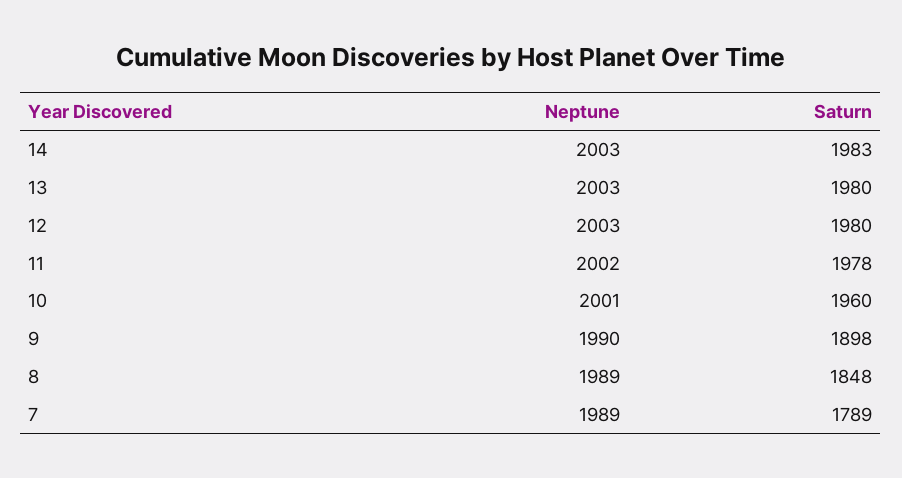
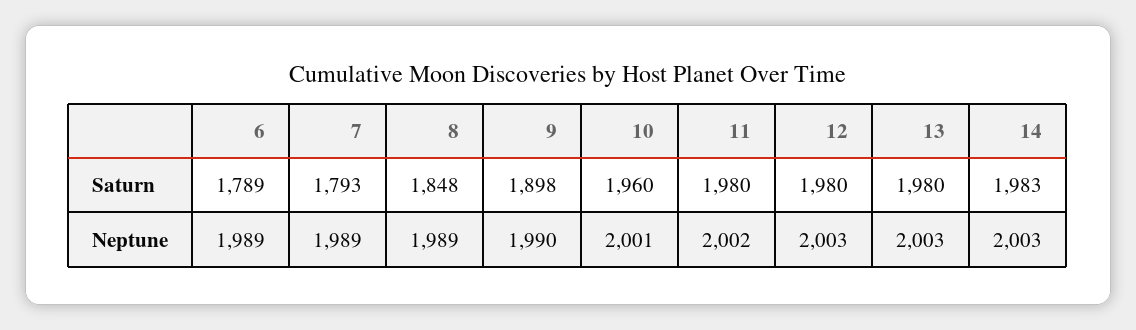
Saturn, 11: 1978 -> 1980
Saturn, 7: 1789 -> 1793
Saturn, 6: none -> 1789
Neptune, 6: none -> 1989

